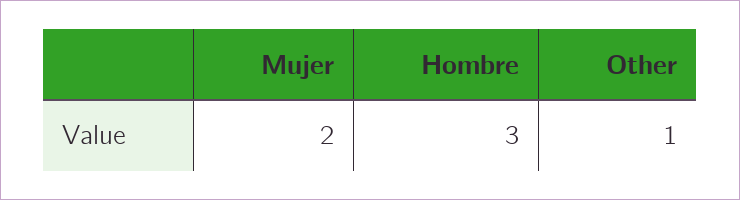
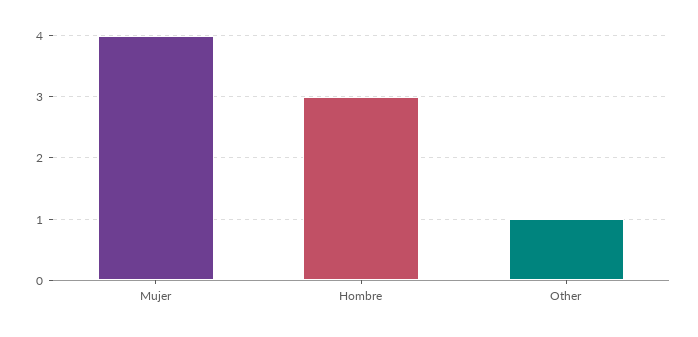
Mujer: 2 -> 4

